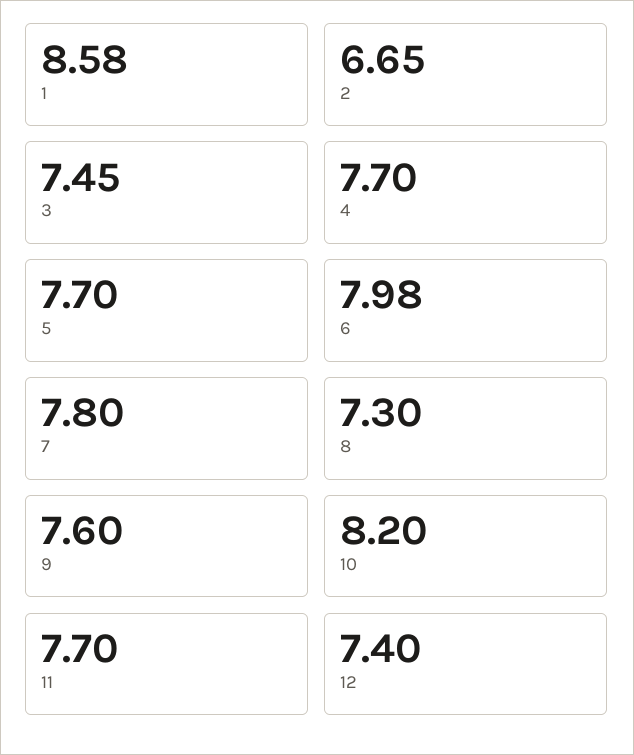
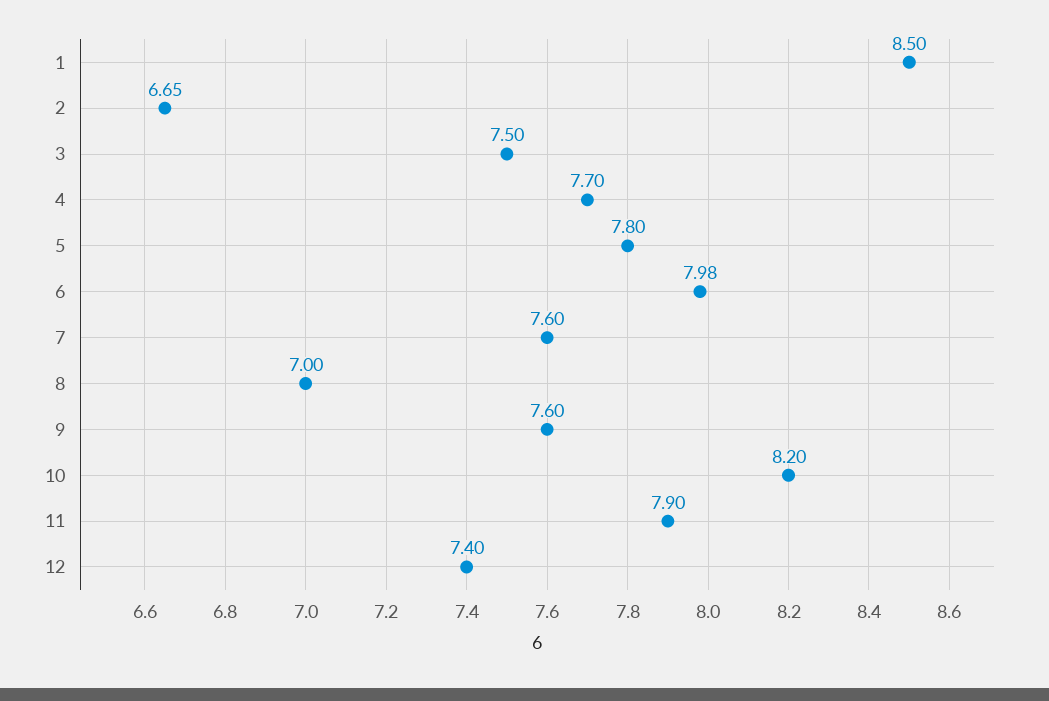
1: 8.58 -> 8.5
3: 7.45 -> 7.5
5: 7.7 -> 7.8
7: 7.8 -> 7.6
8: 7.3 -> 7
11: 7.7 -> 7.9

